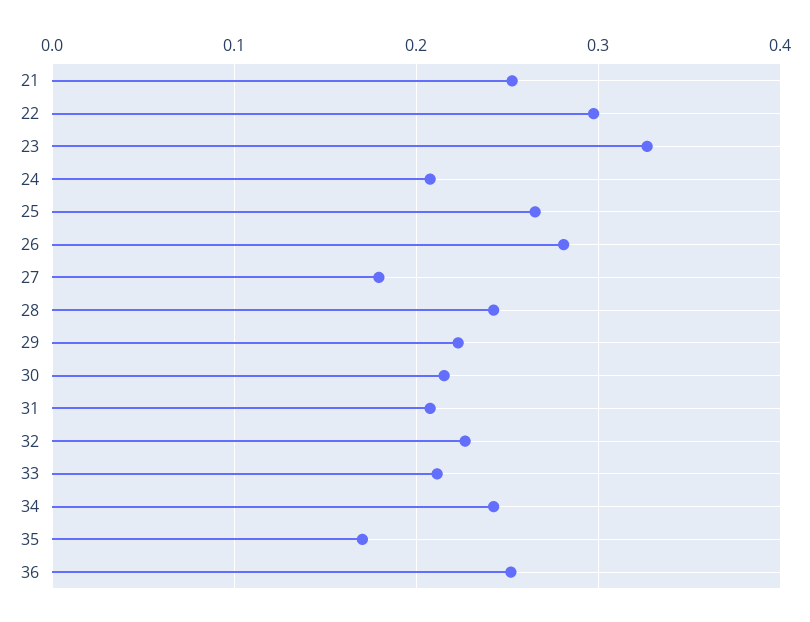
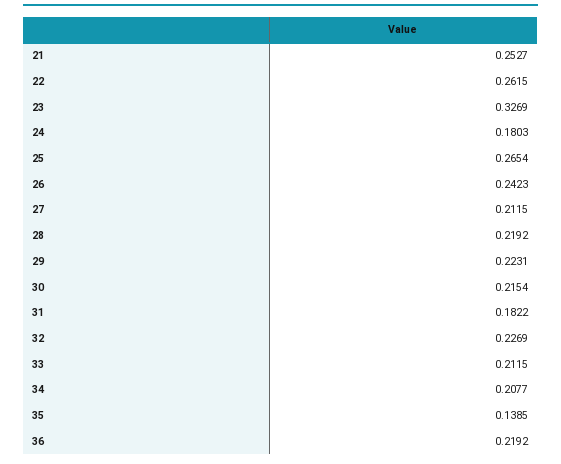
22: 0.3 -> 0.2615
24: 0.21 -> 0.1803
26: 0.28 -> 0.2423
27: 0.18 -> 0.2115
28: 0.24 -> 0.2192
31: 0.21 -> 0.1822
34: 0.24 -> 0.2077
35: 0.17 -> 0.1385
36: 0.25 -> 0.2192

